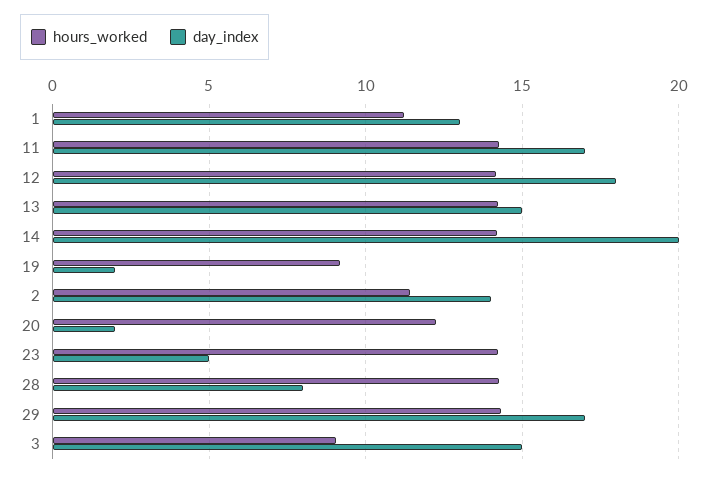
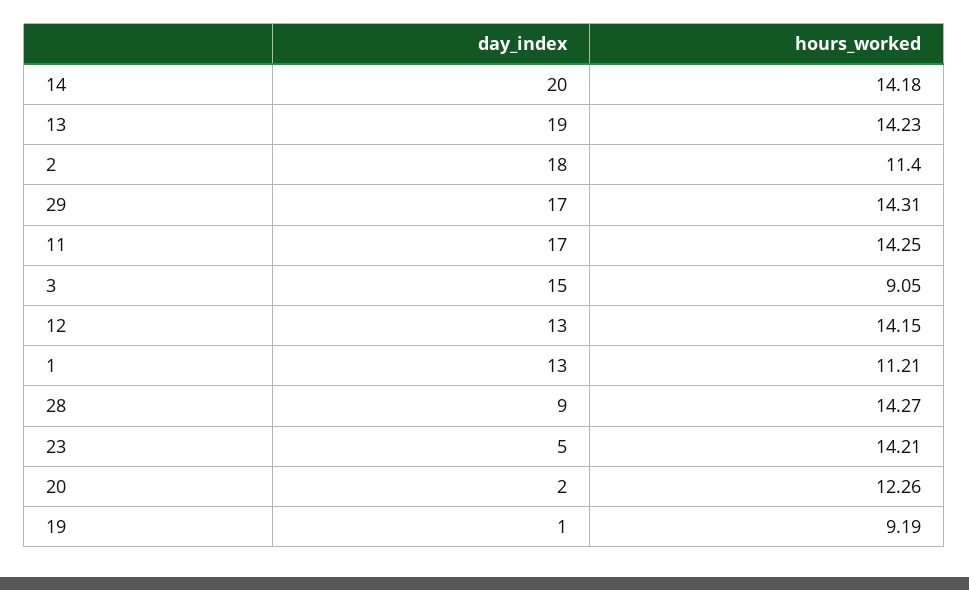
day_index, 12: 18 -> 13
day_index, 13: 15 -> 19
day_index, 19: 2 -> 1
day_index, 2: 14 -> 18
day_index, 28: 8 -> 9

